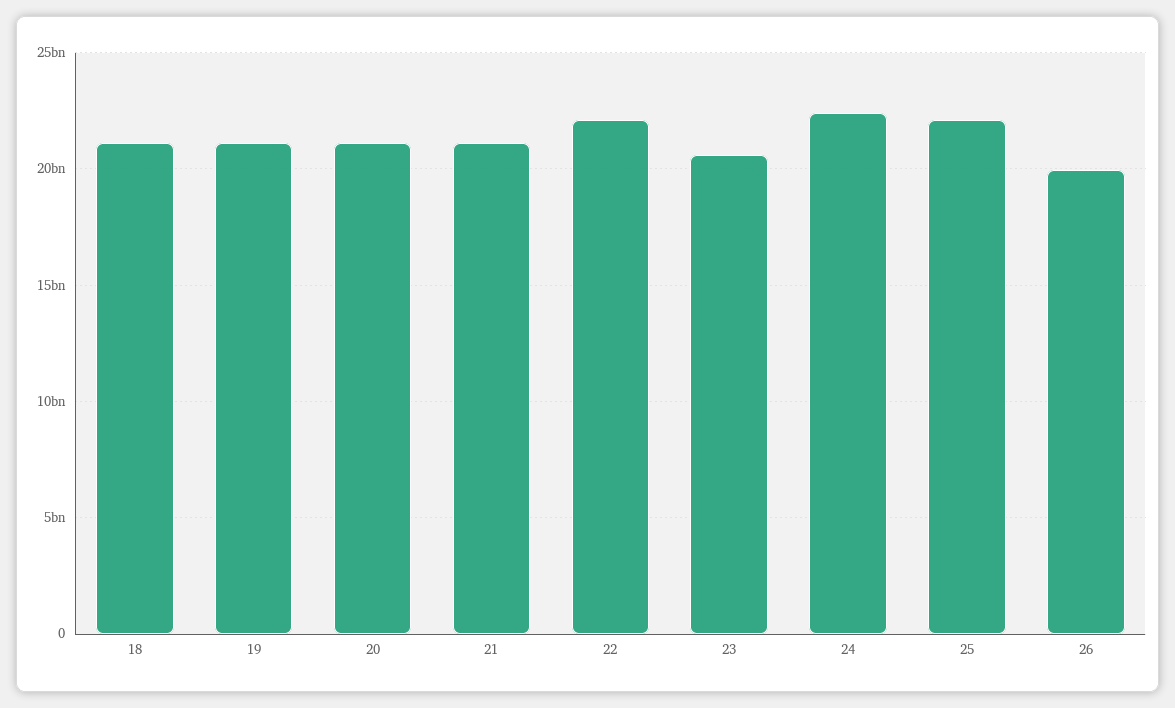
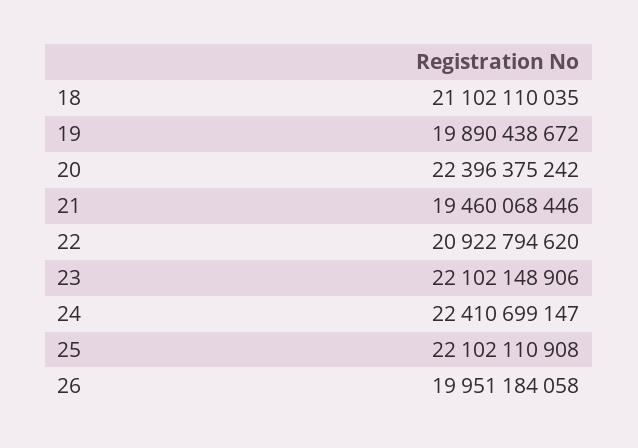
19: 21000000000 -> 19890438672
20: 21000000000 -> 22396375242
21: 21000000000 -> 19460068446
22: 22000000000 -> 20922794620
23: 20500000000 -> 22102148906

